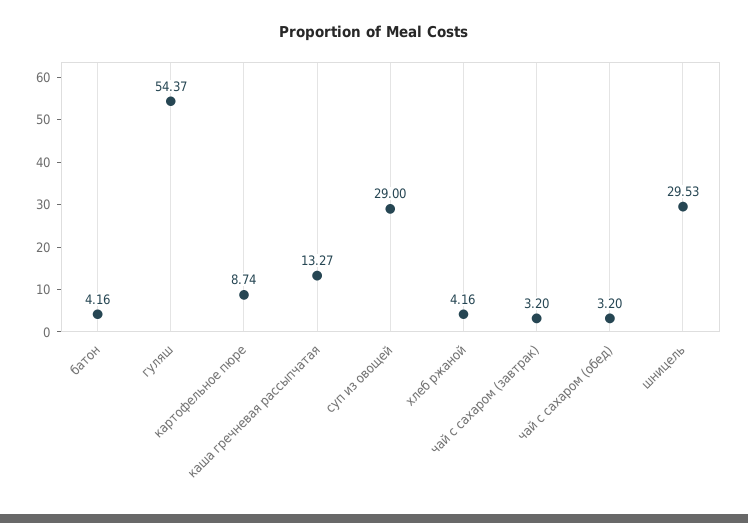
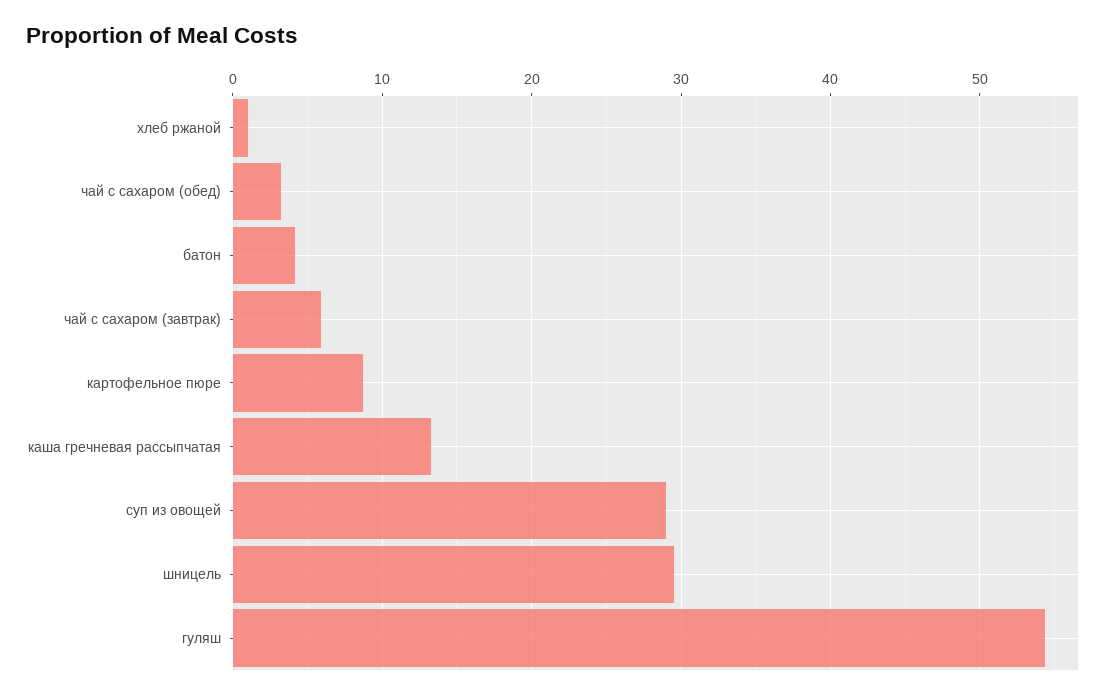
хлеб ржаной: 4.16 -> 1
чай с сахаром (завтрак): 3.2 -> 6

